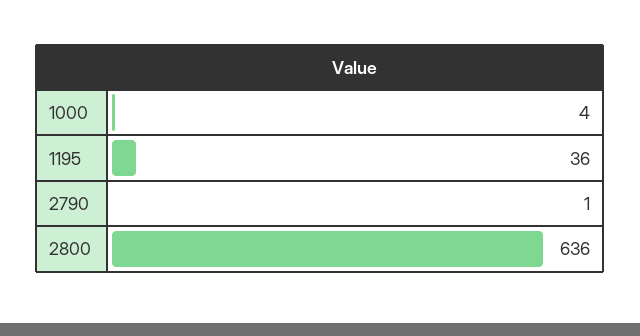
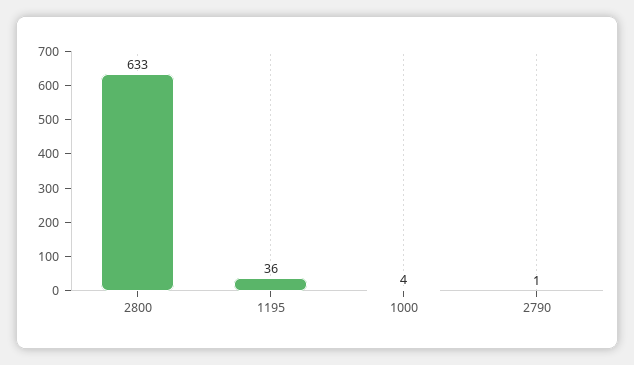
2800: 636 -> 633

